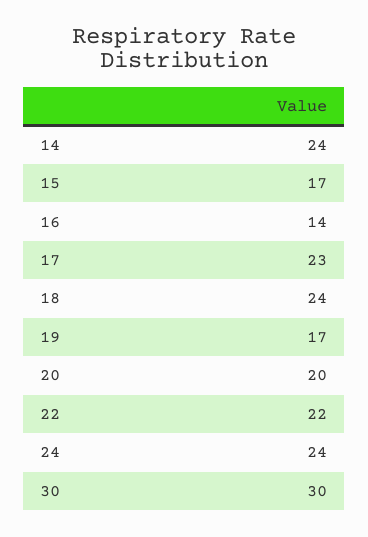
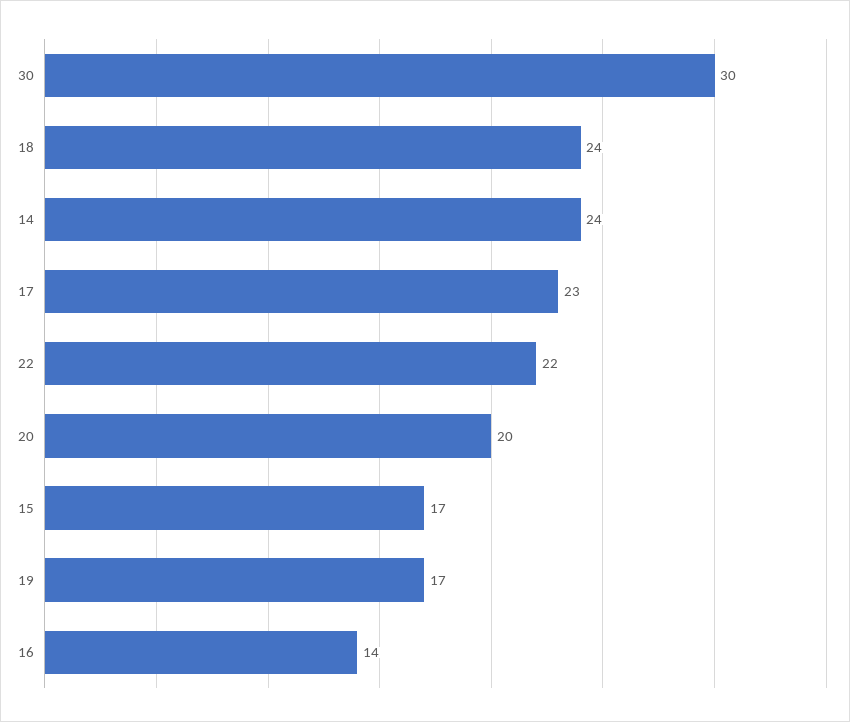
24: 24 -> none

